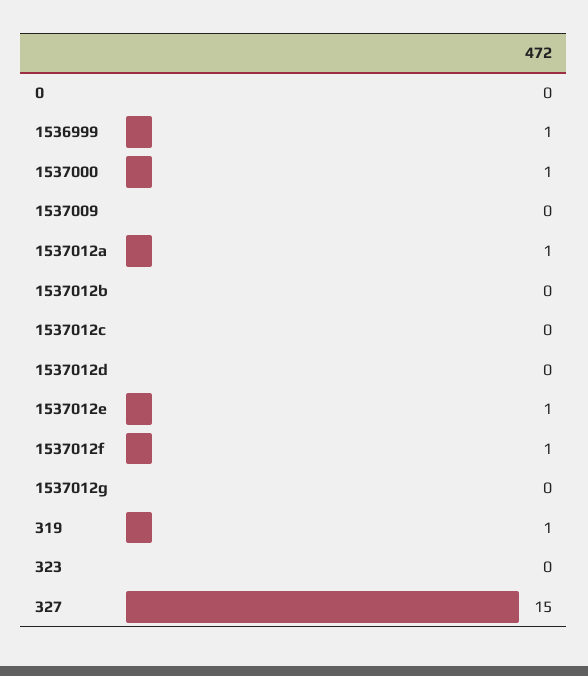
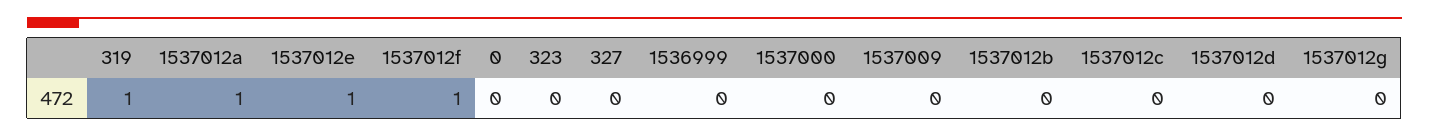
1536999: 1 -> 0
1537000: 1 -> 0
327: 15 -> 0

